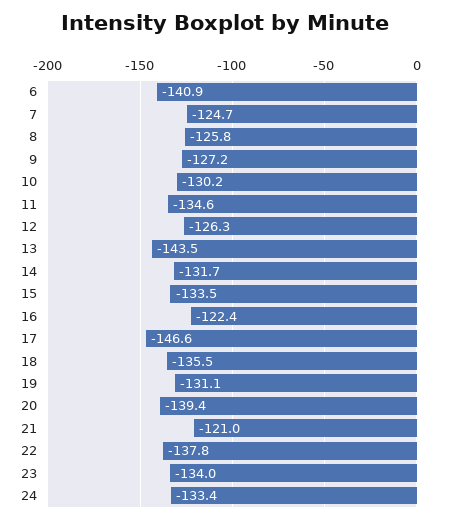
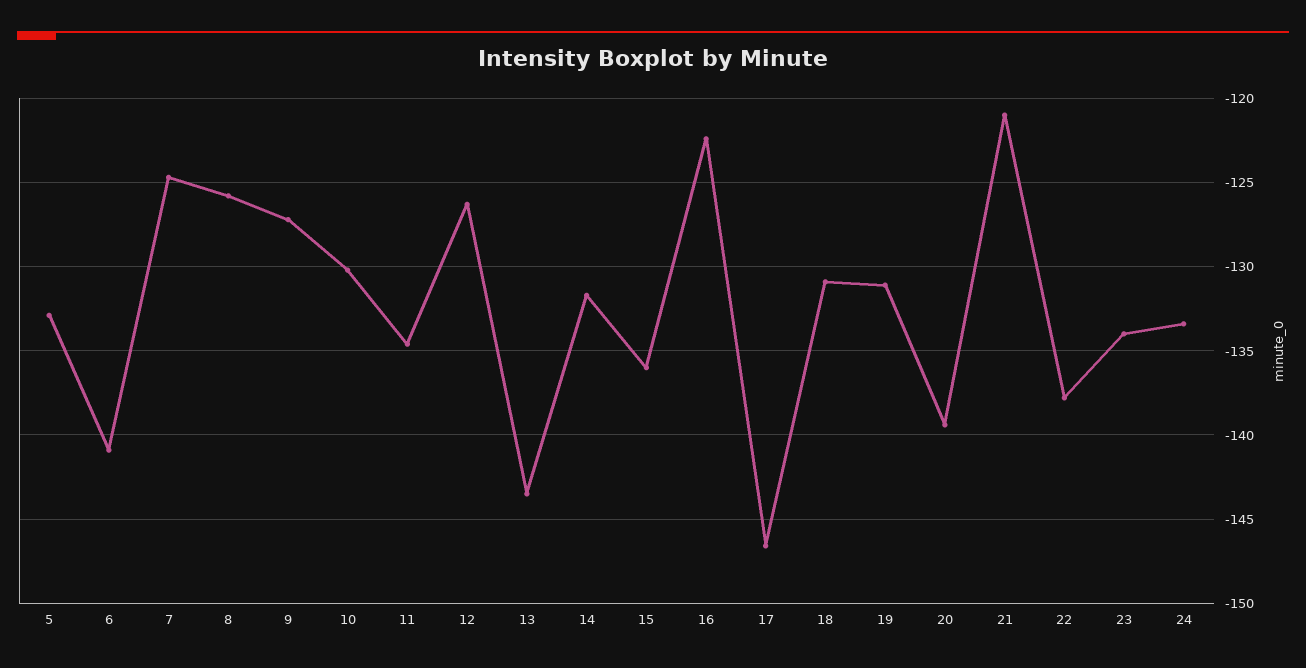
15: -133.5 -> -136
18: -135.5 -> -131
5: none -> -133

